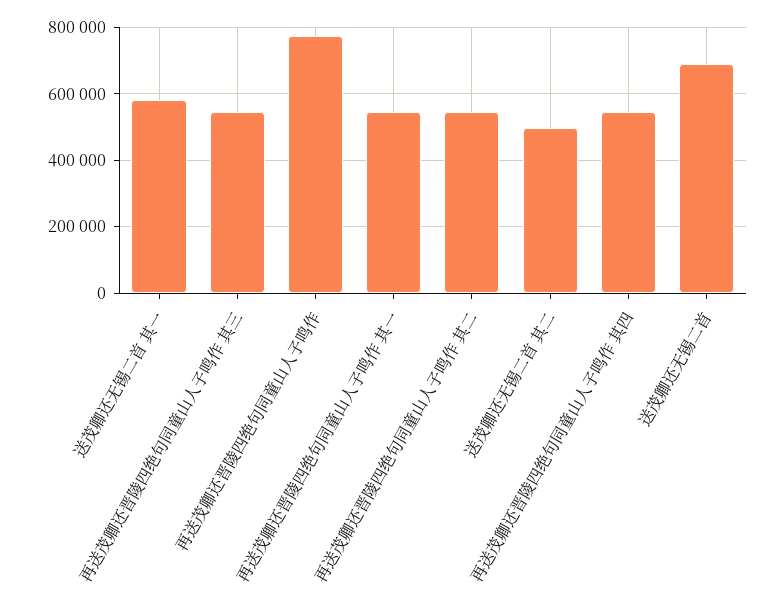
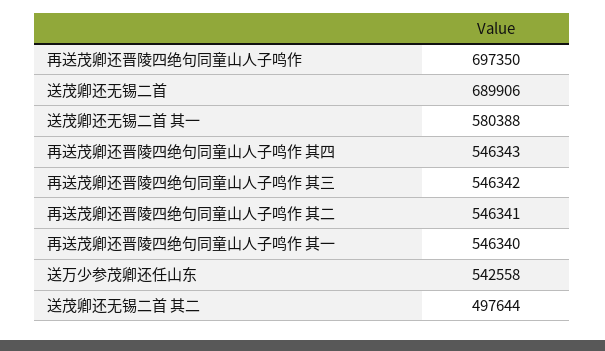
再送茂卿还晋陵四绝句同童山人子鸣作: 780000 -> 697350
送万少参茂卿还任山东: none -> 542558

